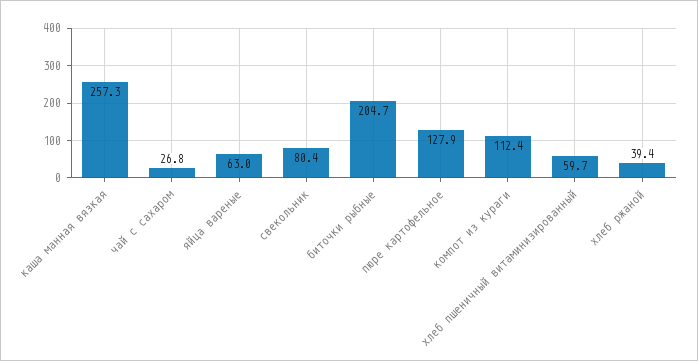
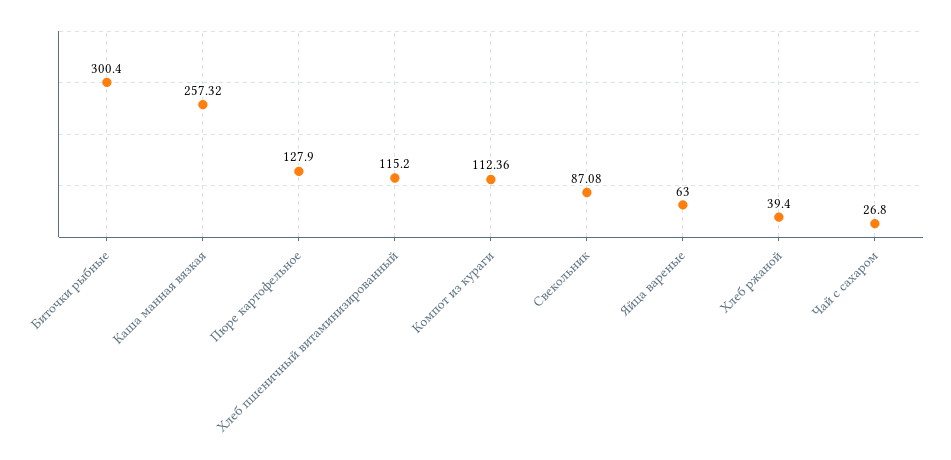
свекольник: 80.4 -> 87.08
биточки рыбные: 204.7 -> 300.4
хлеб пшеничный витаминизированный: 59.7 -> 115.2

